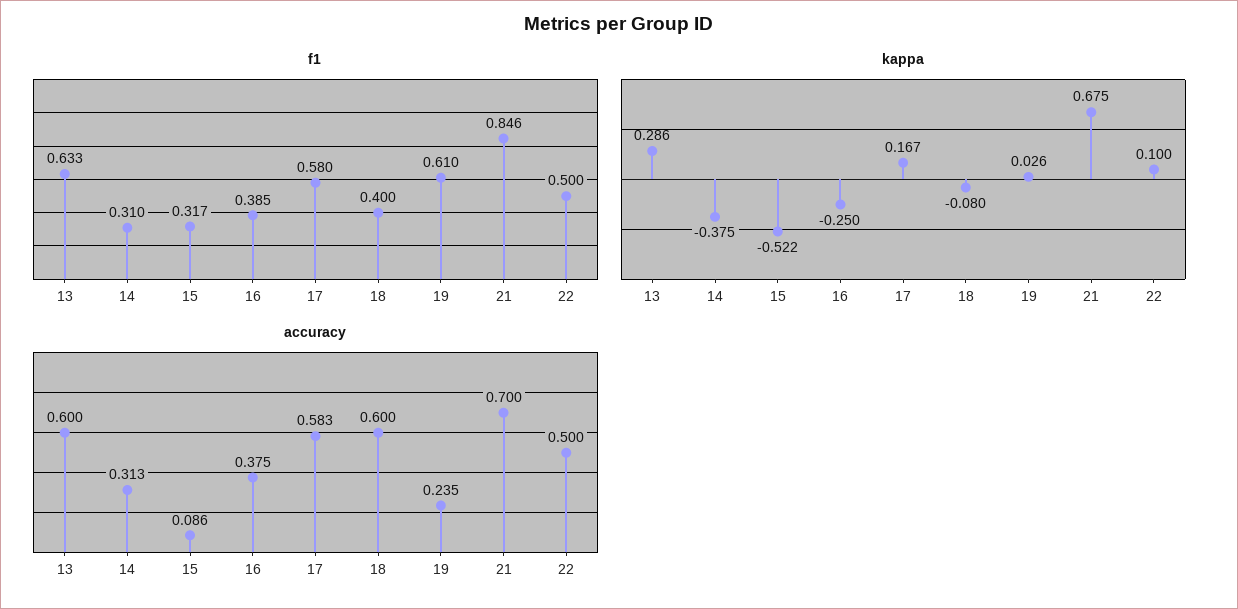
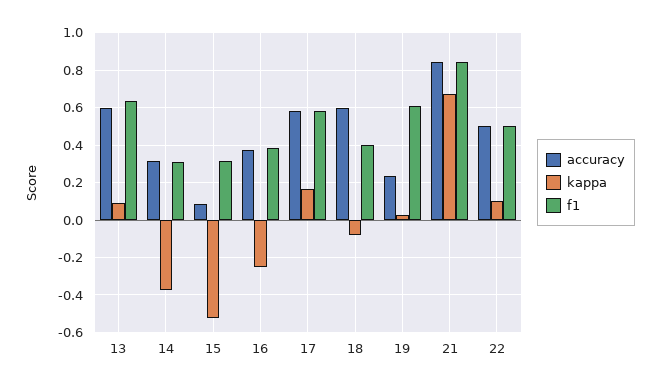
kappa, 13: 0.286 -> 0.1
accuracy, 21: 0.7 -> 0.85

